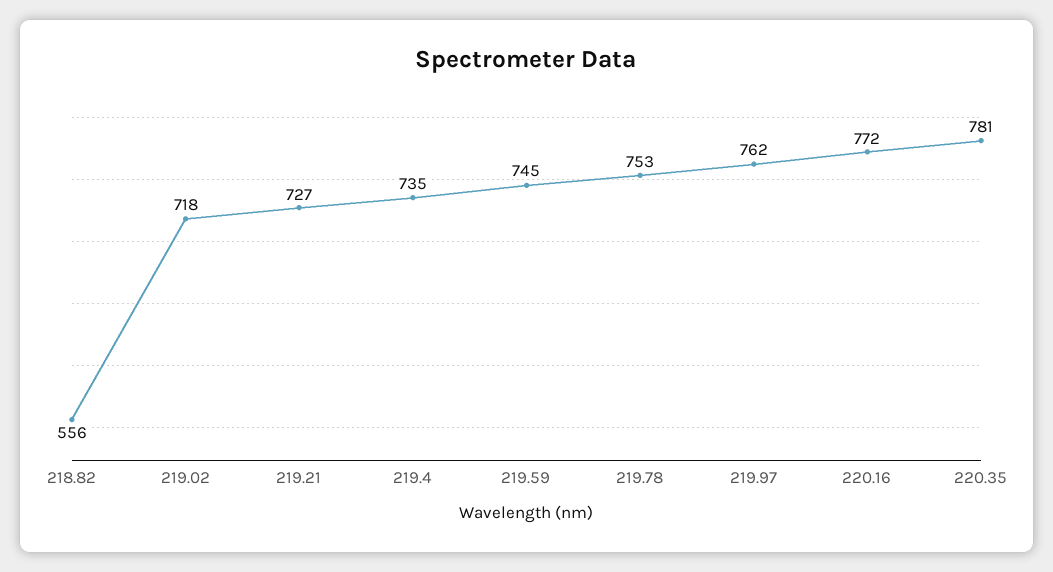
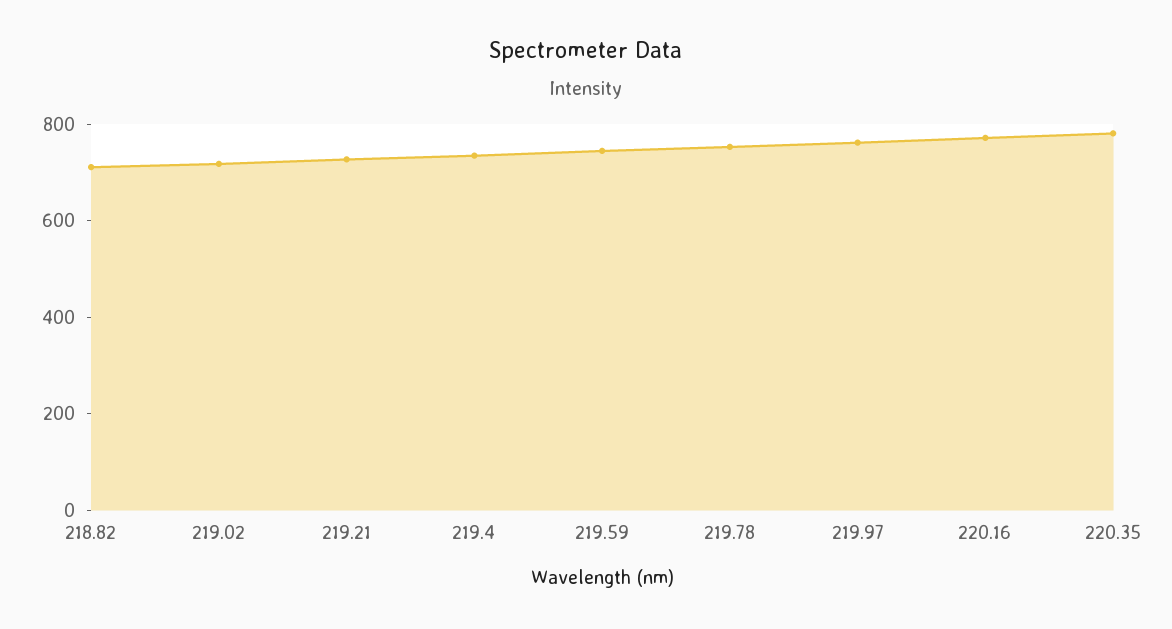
218.82: 556 -> 700

